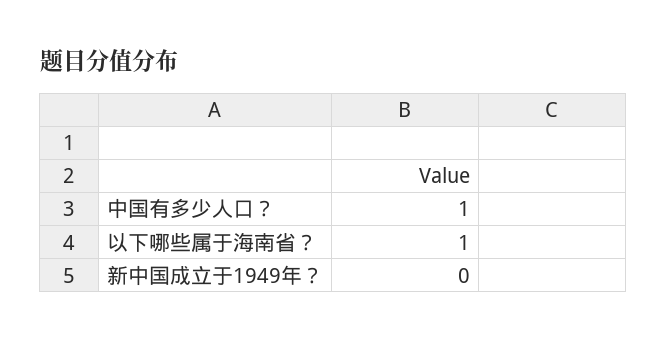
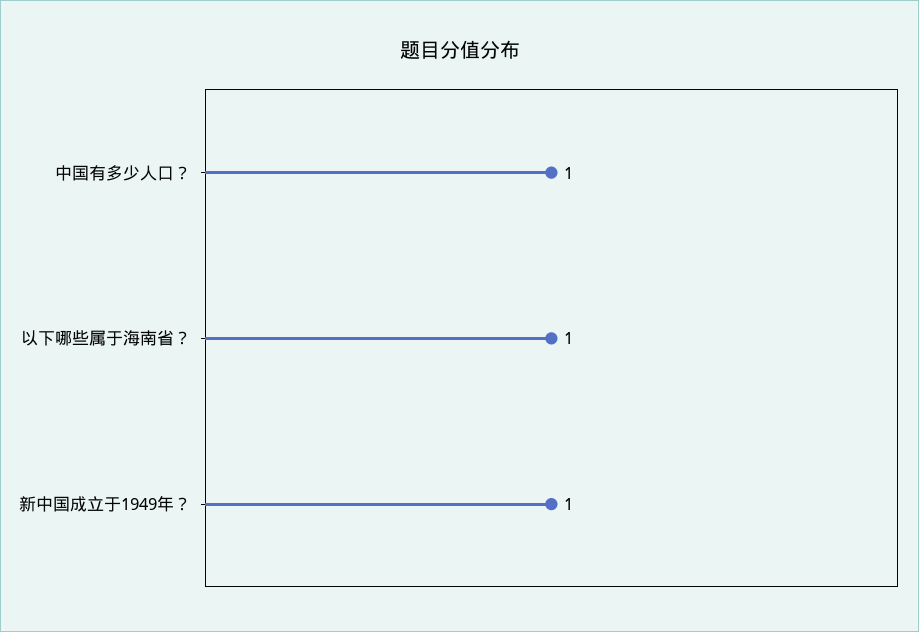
新中国成立于1949年？: 0 -> 1

